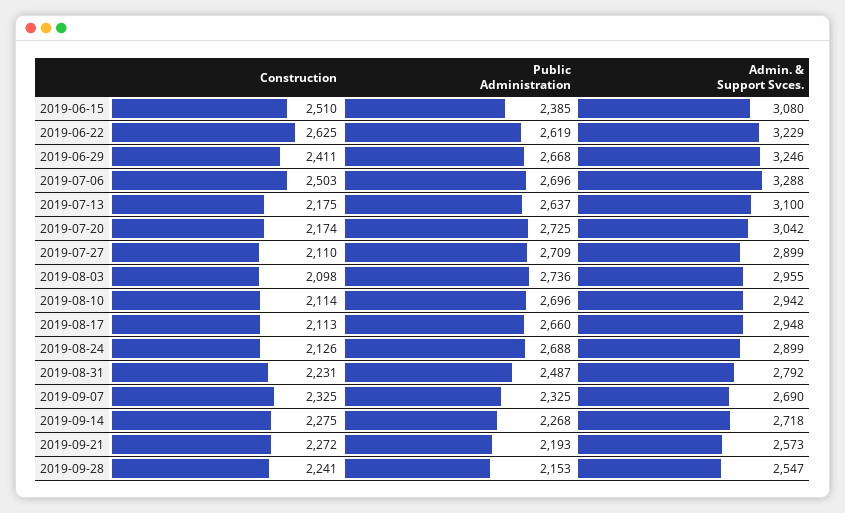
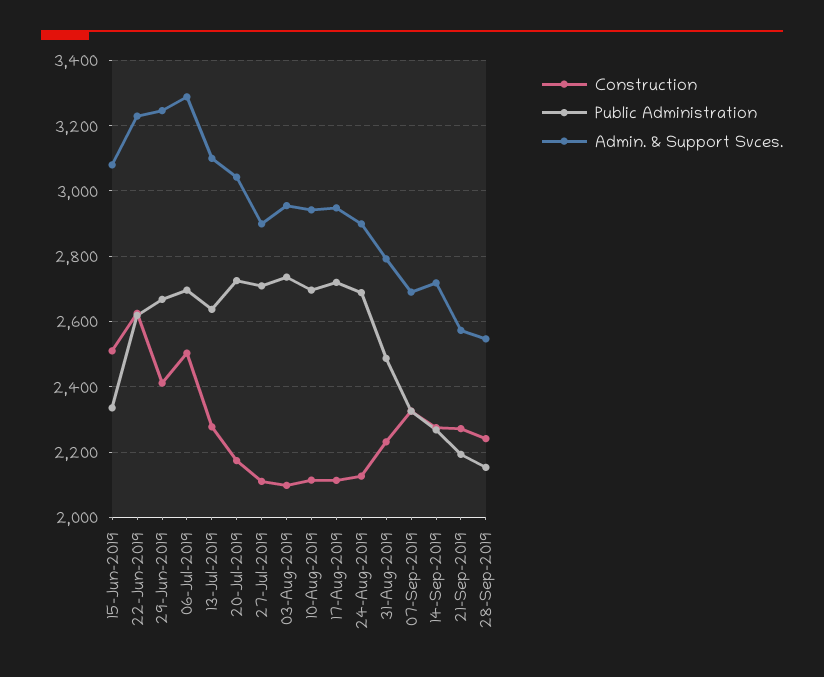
Public Administration, 2019-06-15: 2385 -> 2340
Construction, 2019-07-13: 2175 -> 2280
Public Administration, 2019-08-17: 2660 -> 2720

